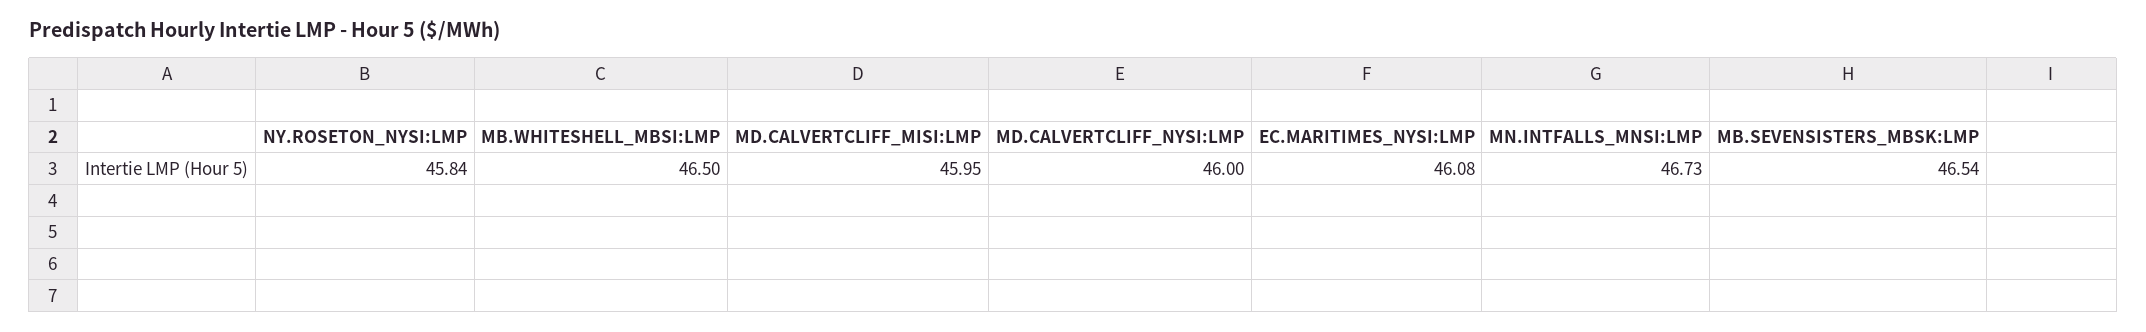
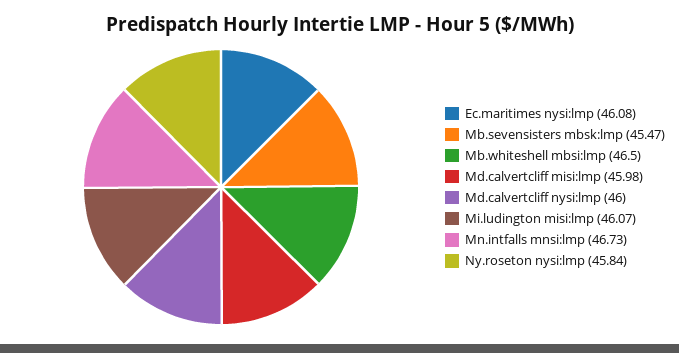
MD.CALVERTCLIFF_MISI:LMP: 45.95 -> 45.98
MB.SEVENSISTERS_MBSK:LMP: 46.54 -> 45.47
Mi.ludington misi:lmp: none -> 46.07

